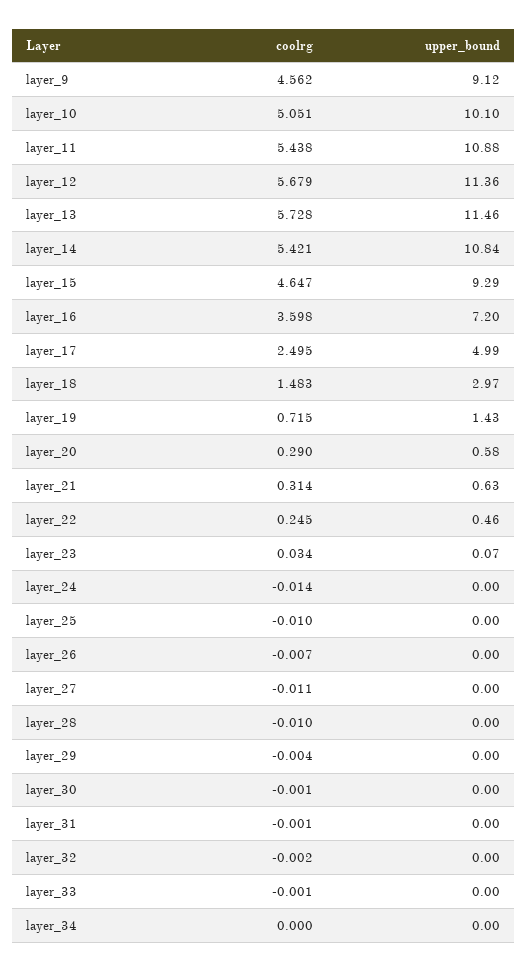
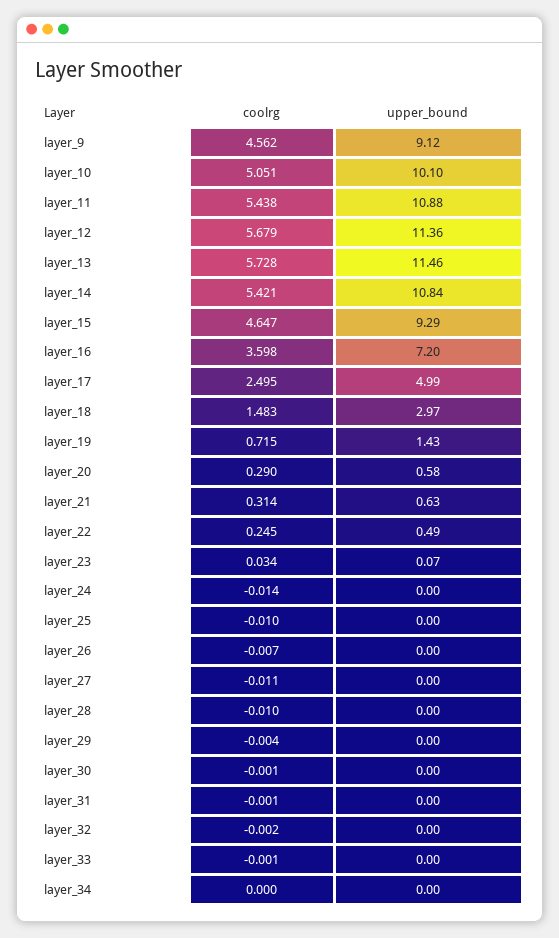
upper_bound, layer_22: 0.46 -> 0.49

